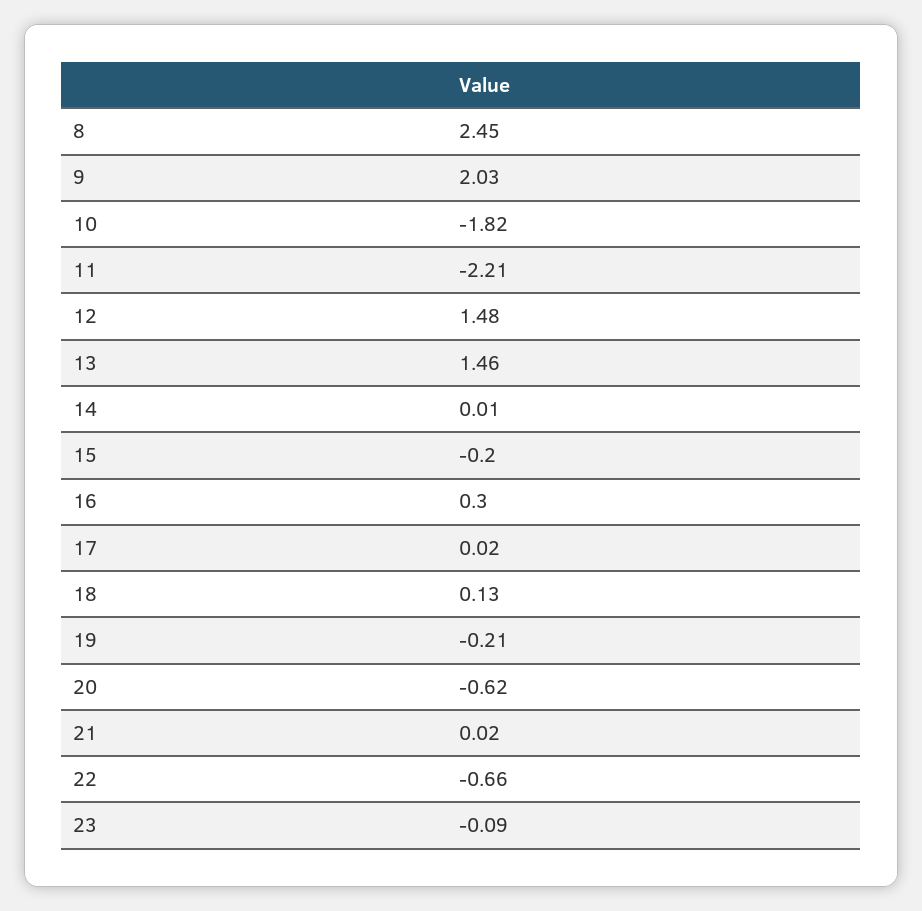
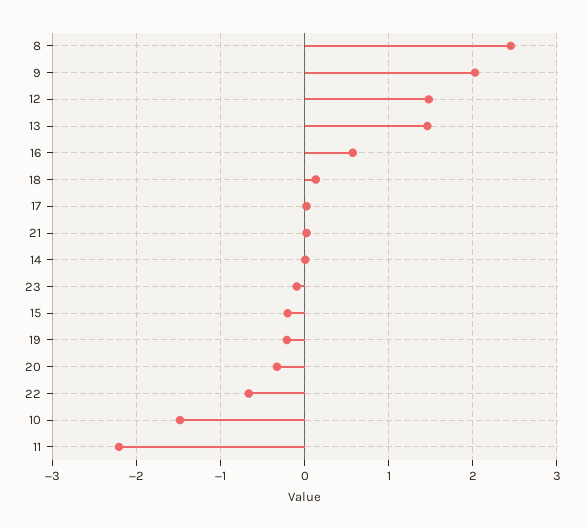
10: -1.82 -> -1.5
16: 0.3 -> 0.6
20: -0.62 -> -0.3

